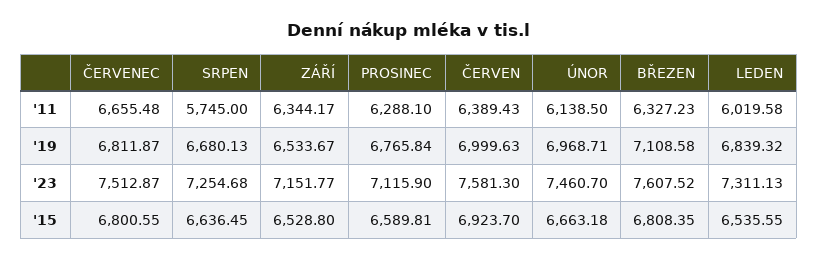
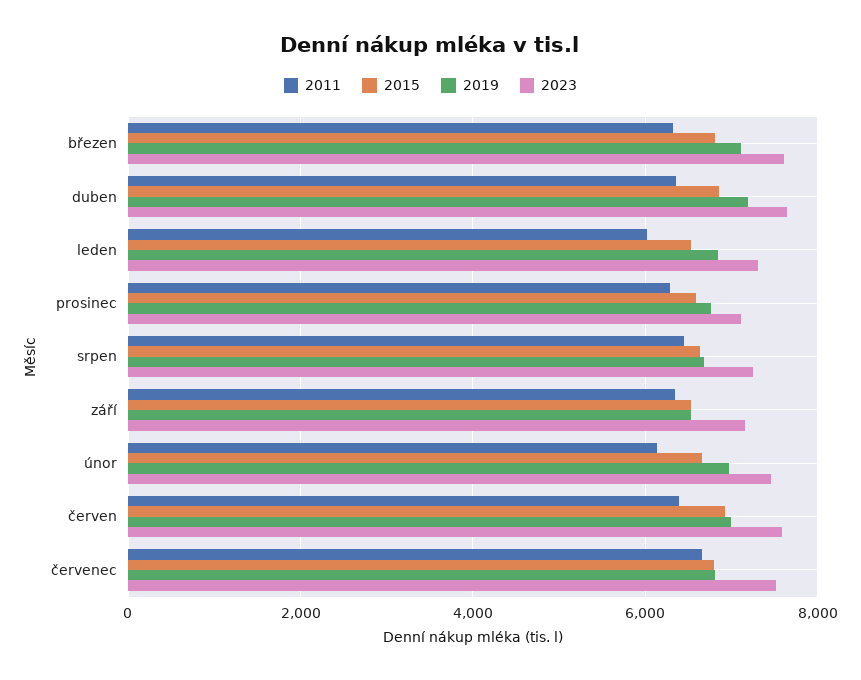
'11, SRPEN: 5745 -> 6400
'11, duben: none -> 6400
'15, duben: none -> 6800
'19, duben: none -> 7200
'23, duben: none -> 7600

